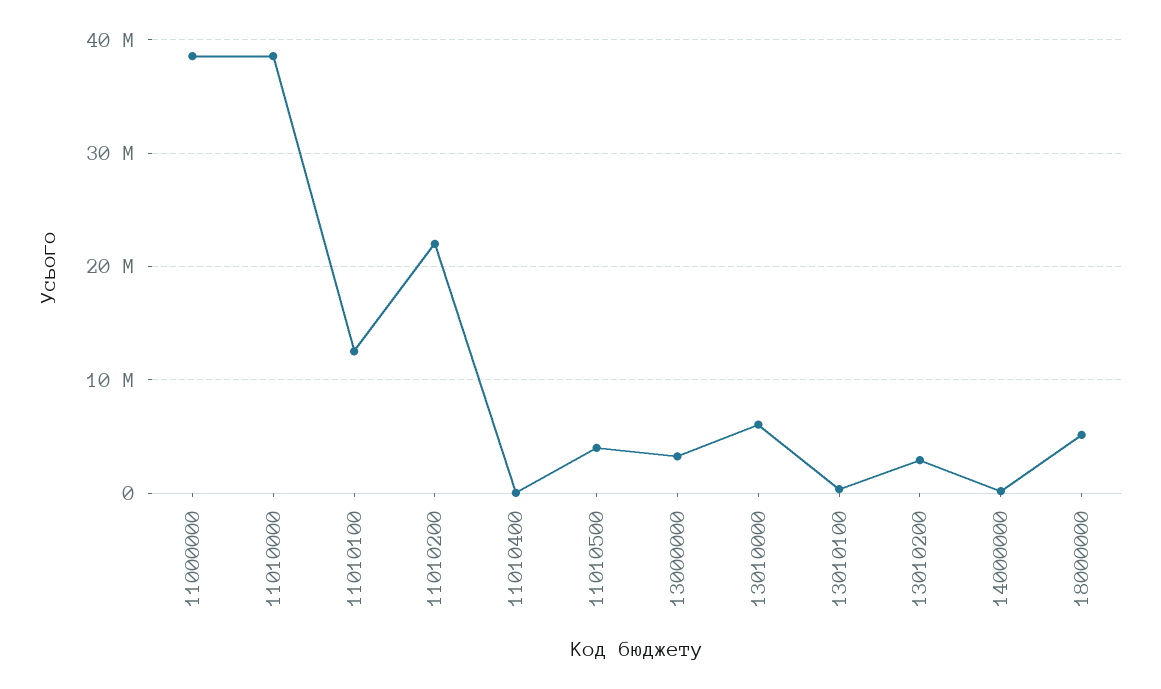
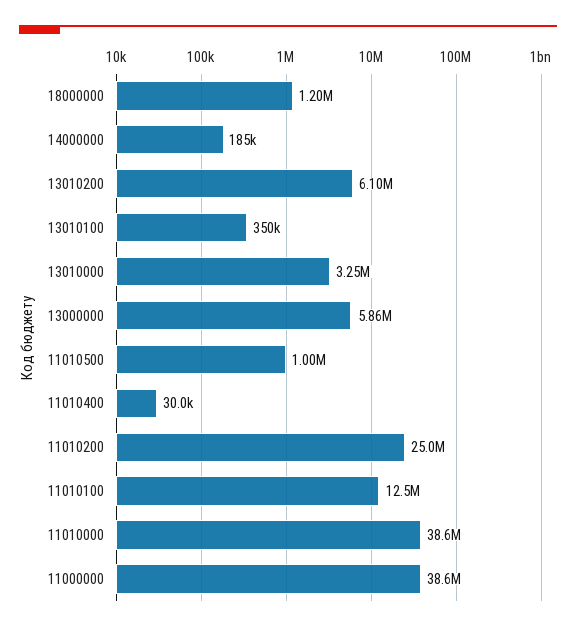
11010200: 22000000 -> 25000000
11010500: 4000000 -> 1000000
13000000: 3000000 -> 5860000
13010000: 6000000 -> 3250000
13010200: 3000000 -> 6100000
18000000: 5000000 -> 1200000

